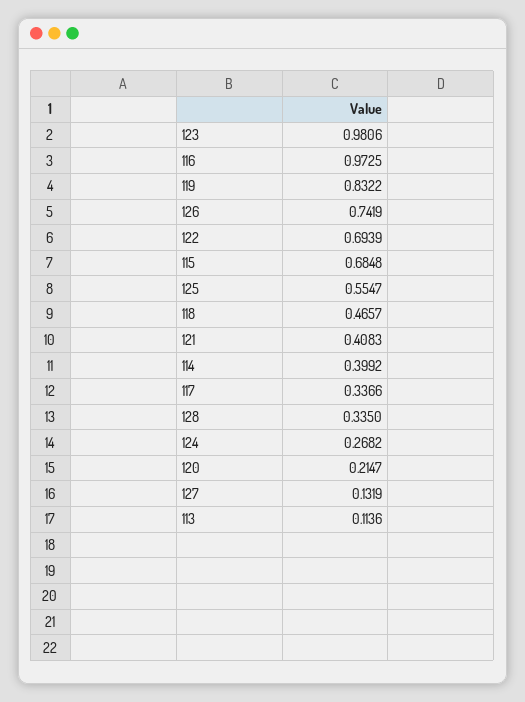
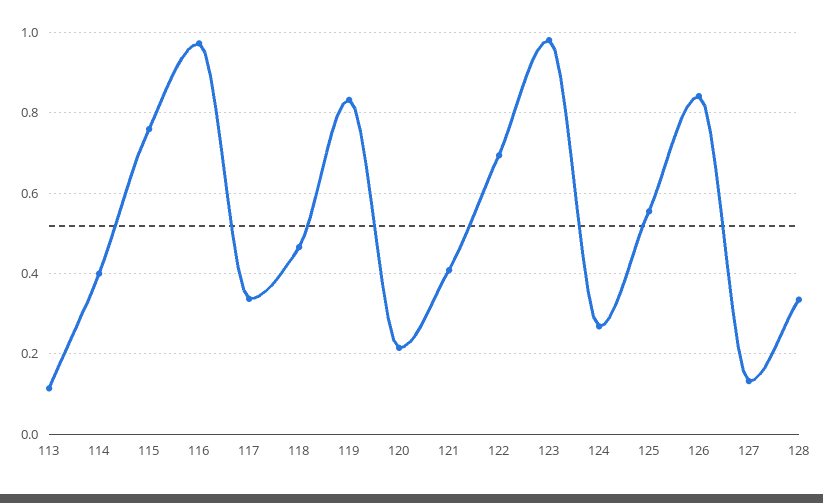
126: 0.7419 -> 0.84
115: 0.6848 -> 0.76

